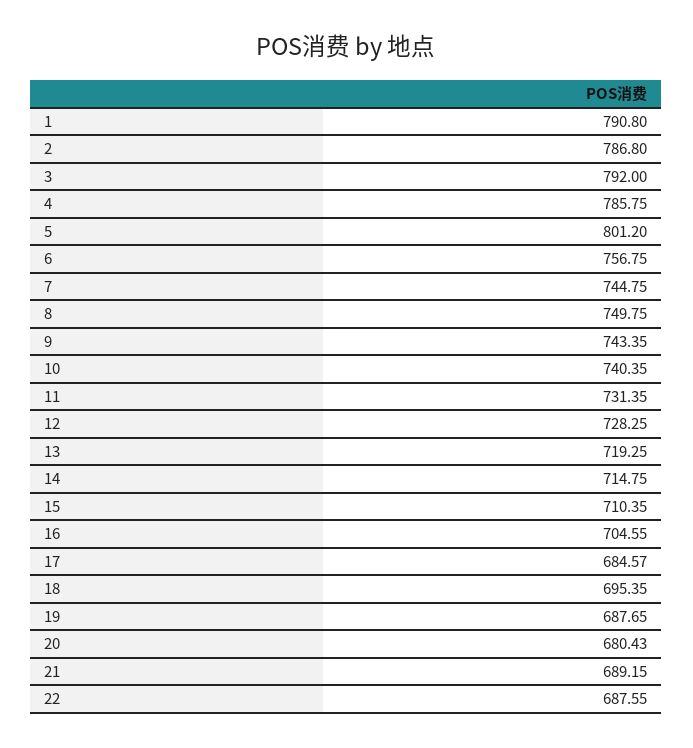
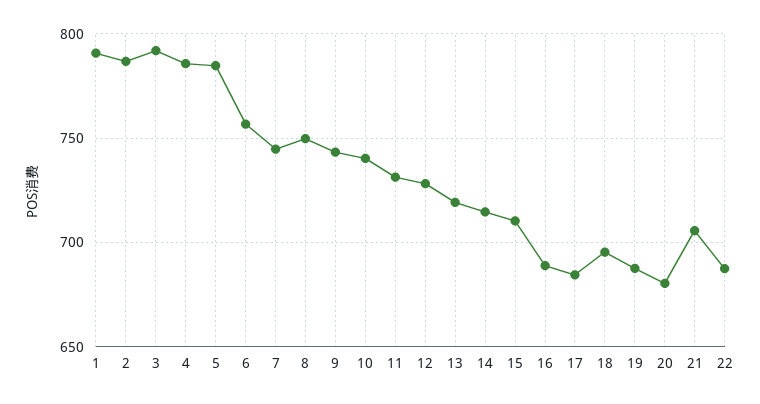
5: 801.2 -> 785
16: 704.55 -> 690
21: 689.15 -> 705

